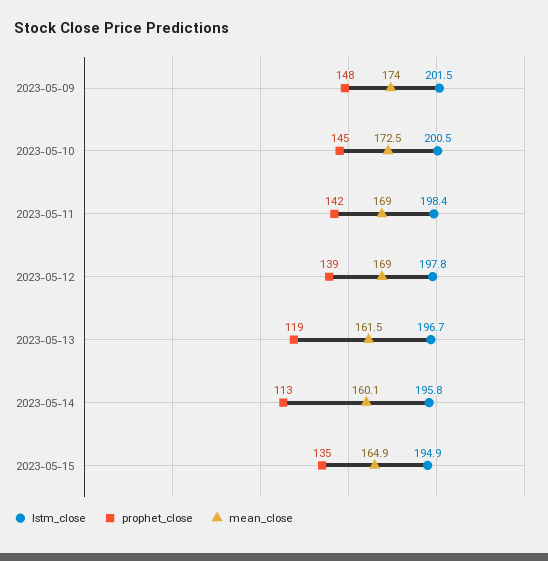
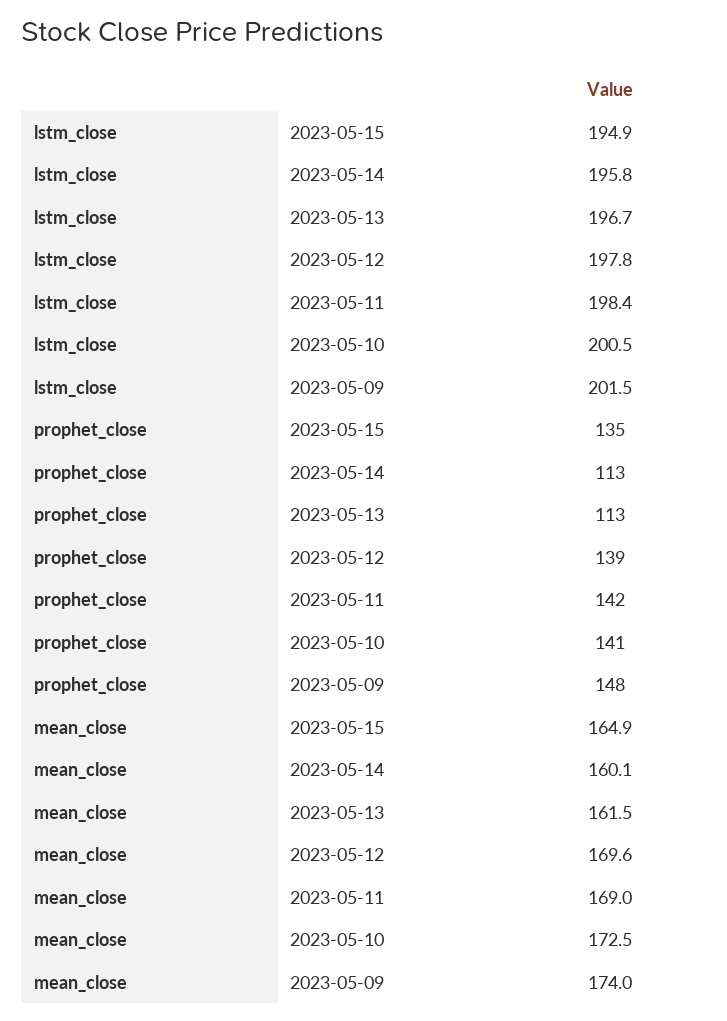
prophet_close, 2023-05-10: 145 -> 141
mean_close, 2023-05-12: 169 -> 169.6
prophet_close, 2023-05-13: 119 -> 113

